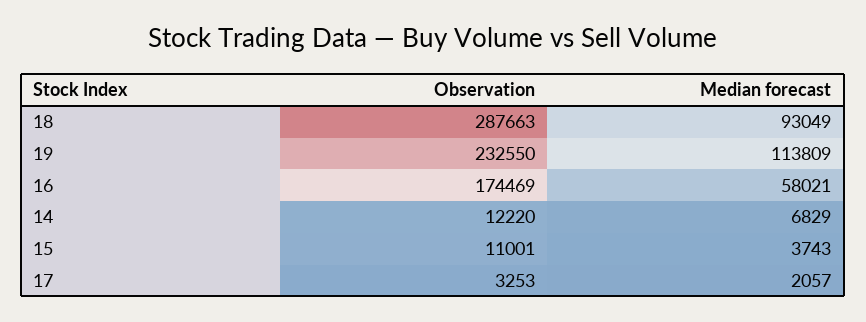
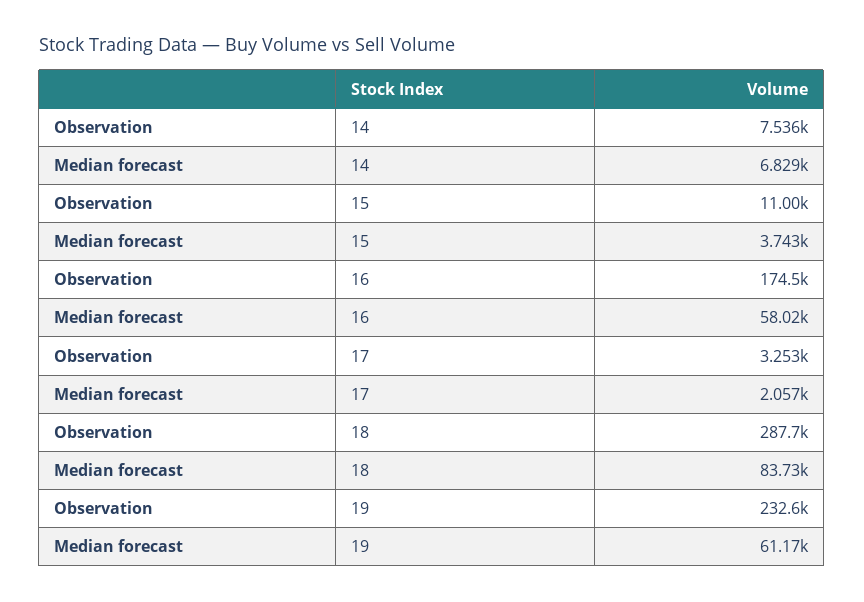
Median forecast, 18: 93049 -> 83730
Median forecast, 19: 113809 -> 61170
Observation, 14: 12220 -> 7536

